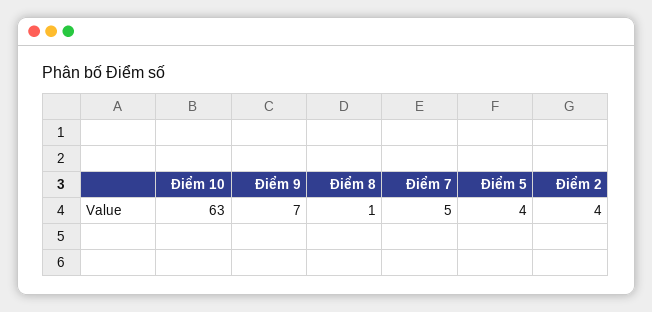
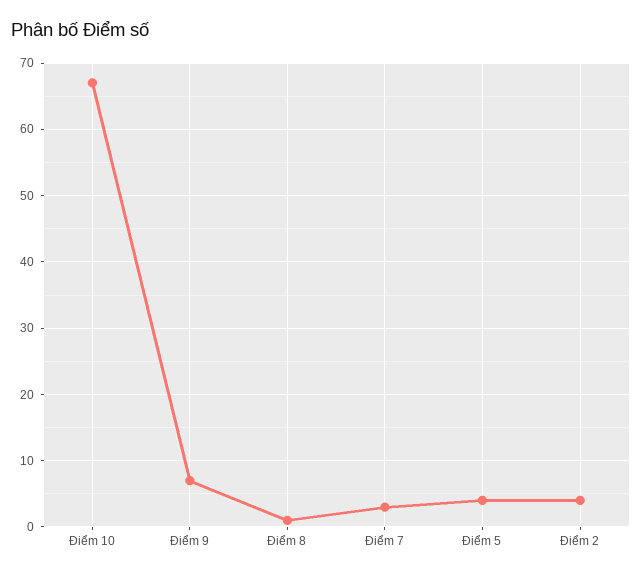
Điểm 10: 63 -> 67
Điểm 7: 5 -> 3

